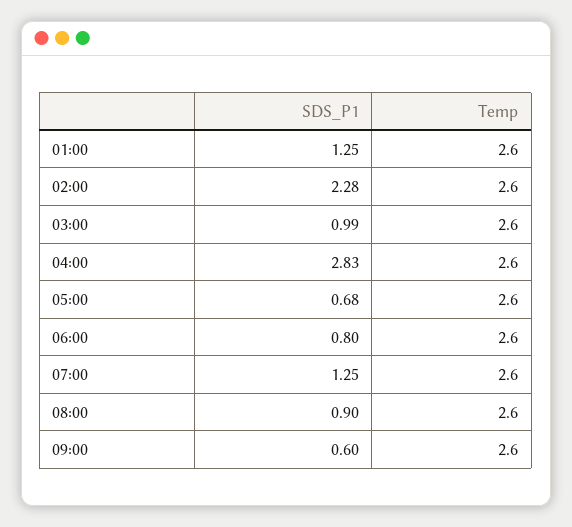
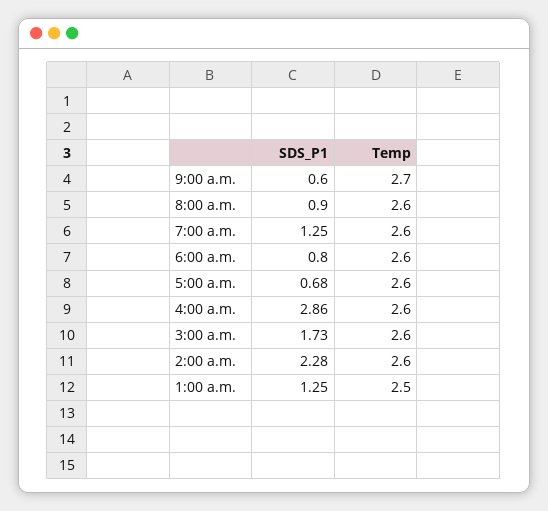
Temp, 01:00: 2.6 -> 2.5
SDS_P1, 03:00: 0.99 -> 1.73
SDS_P1, 04:00: 2.83 -> 2.86
Temp, 09:00: 2.6 -> 2.7

